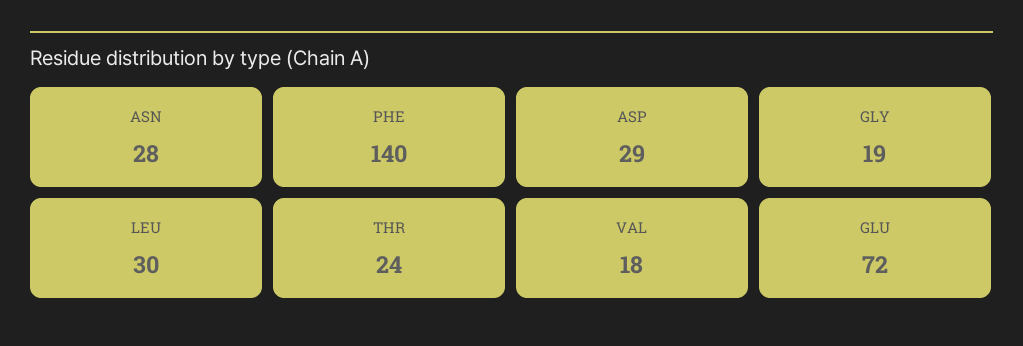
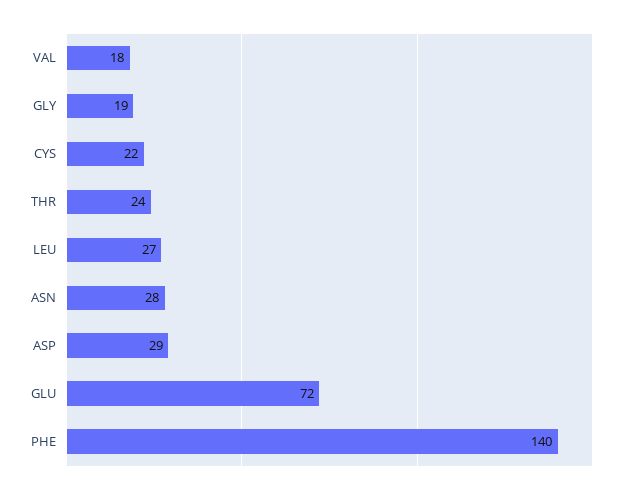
LEU: 30 -> 27
CYS: none -> 22

